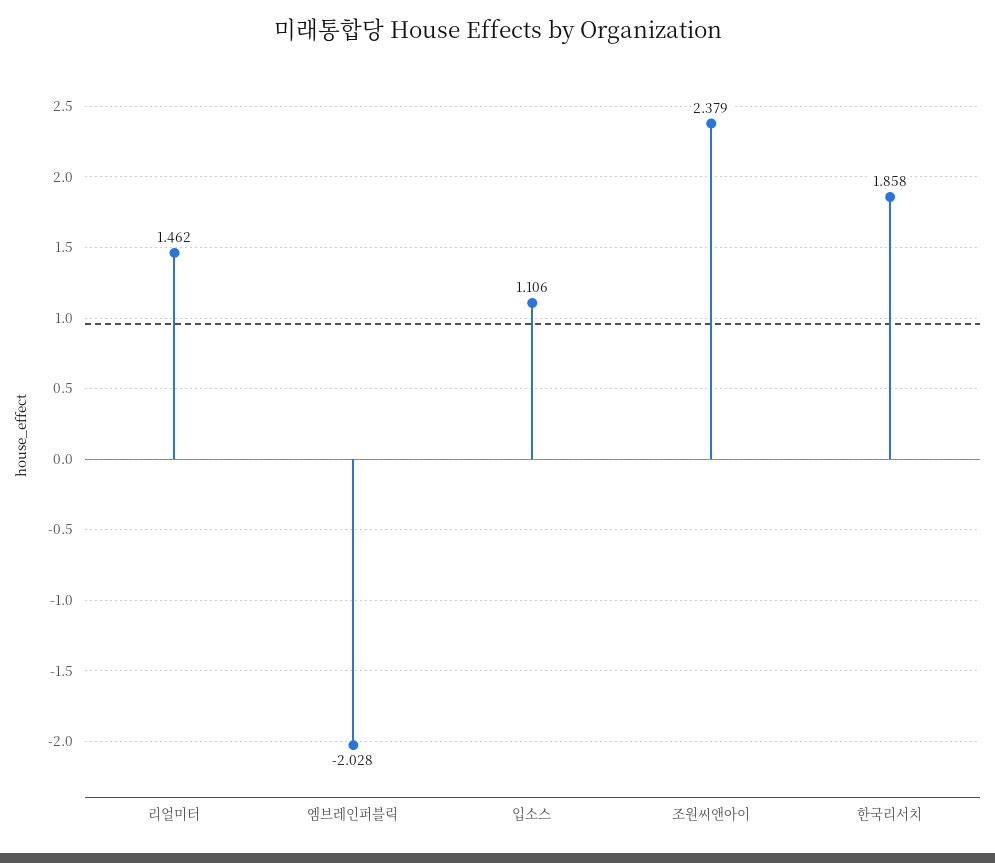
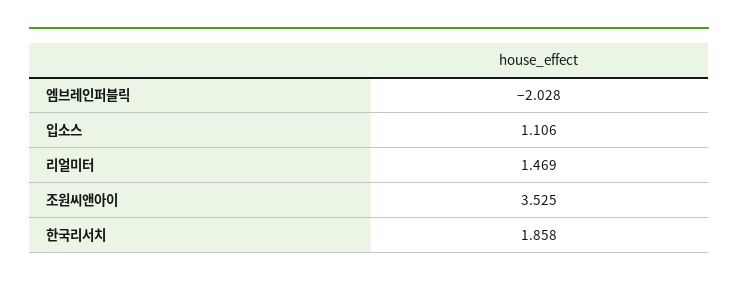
리얼미터: 1.462 -> 1.469
조원씨앤아이: 2.379 -> 3.525

